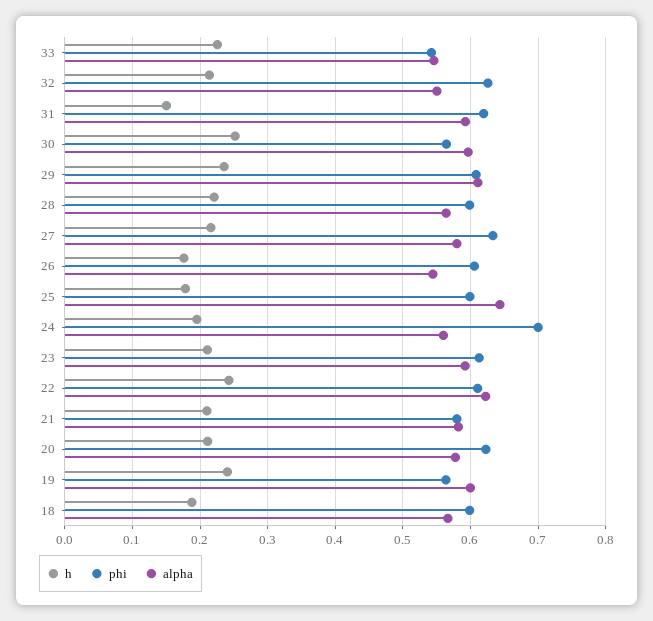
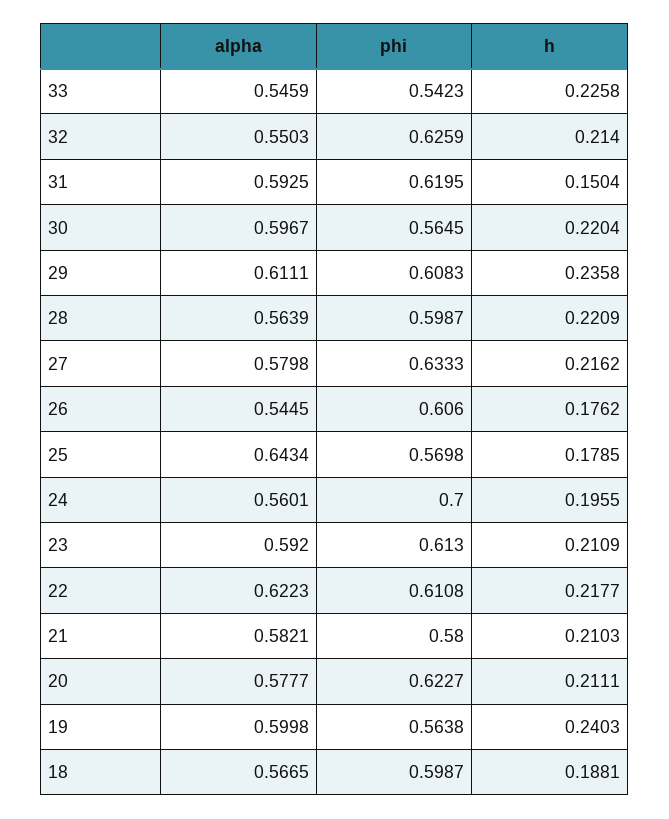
h, 30: 0.25 -> 0.2204
phi, 25: 0.6 -> 0.5698
h, 22: 0.24 -> 0.2177

